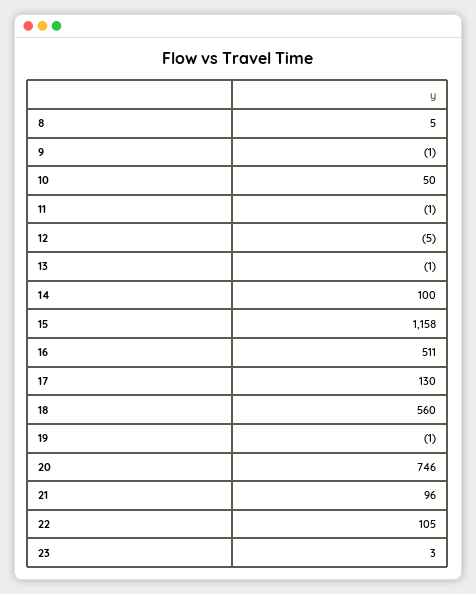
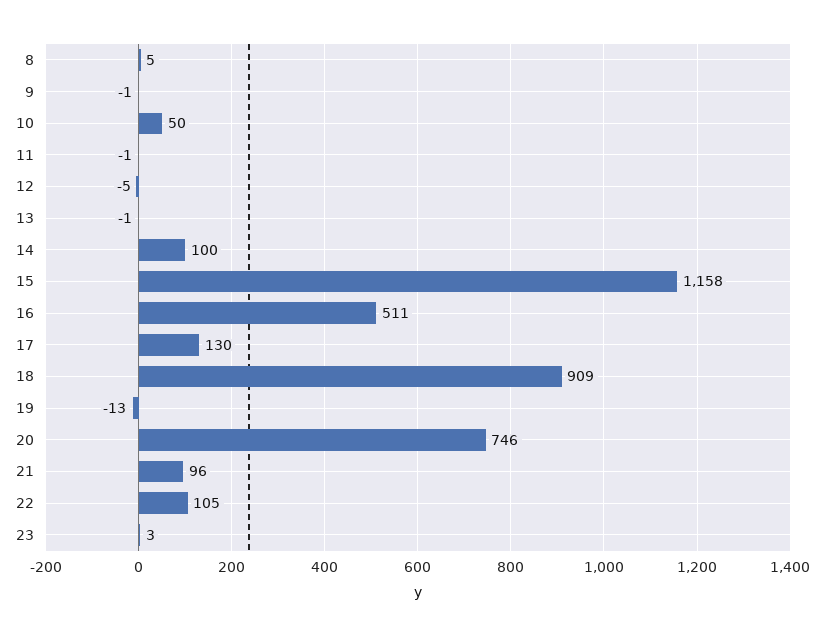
18: 560 -> 909
19: -1 -> -13

